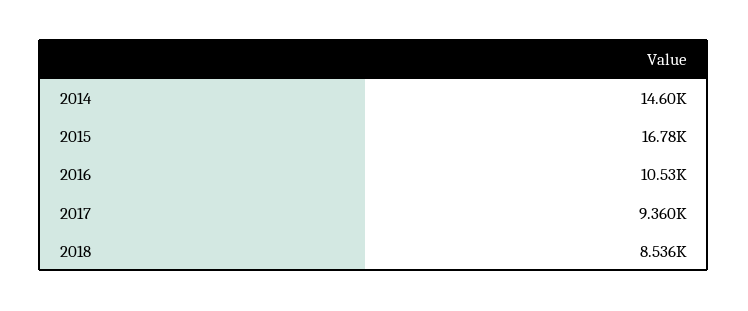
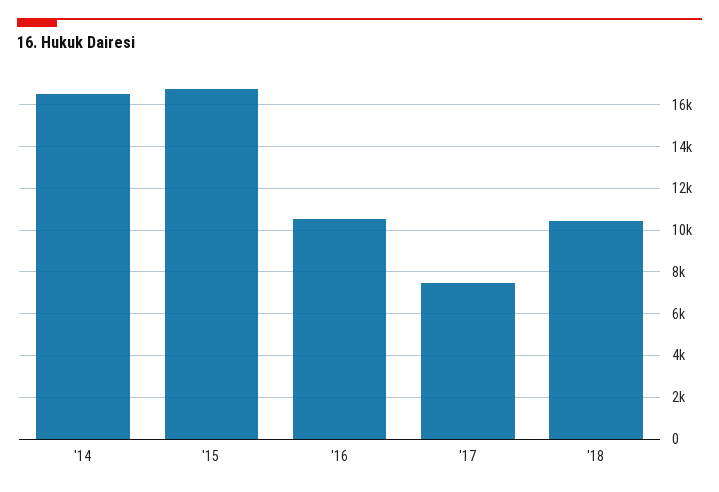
2014: 14600 -> 16500
2017: 9360 -> 7500
2018: 8536 -> 10500

